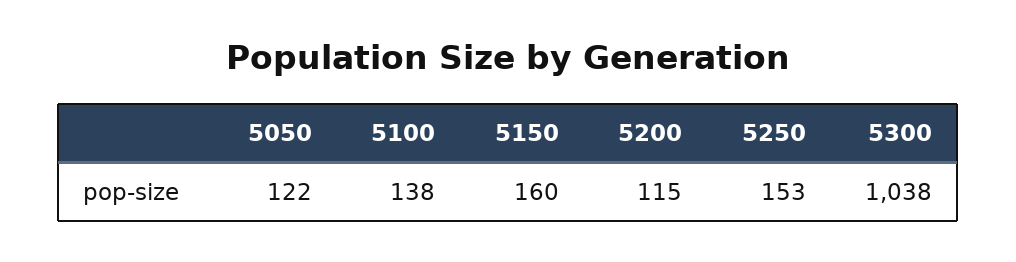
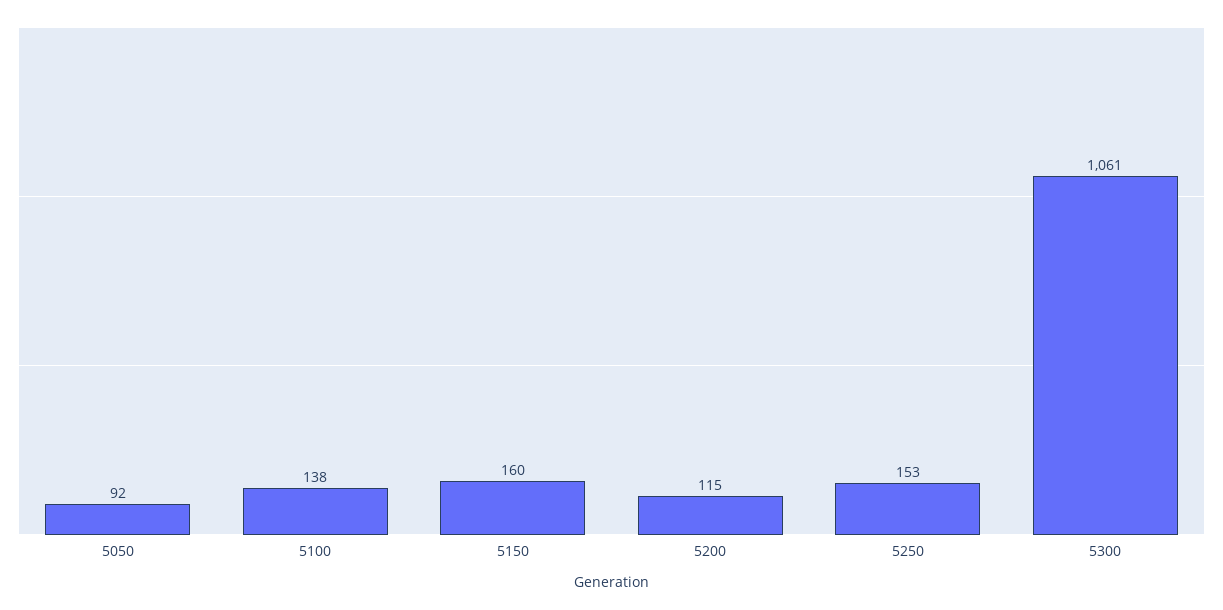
5050: 122 -> 92
5300: 1038 -> 1061

